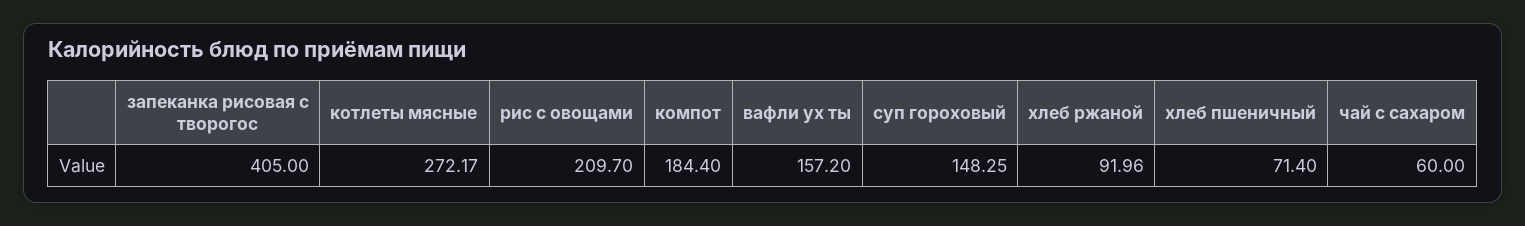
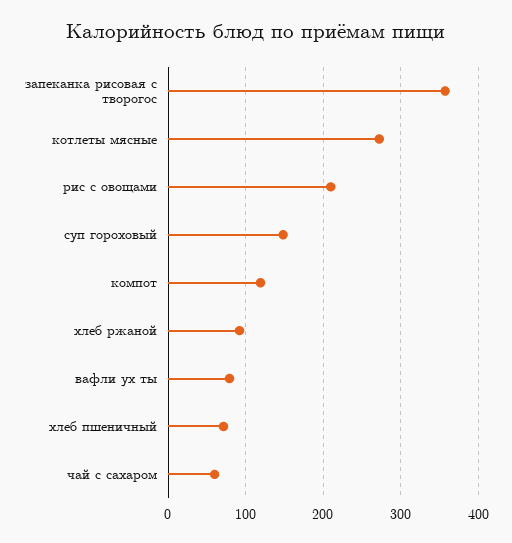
запеканка рисовая с творогос: 405 -> 360
компот: 184.4 -> 120
вафли ух ты: 157.2 -> 80

